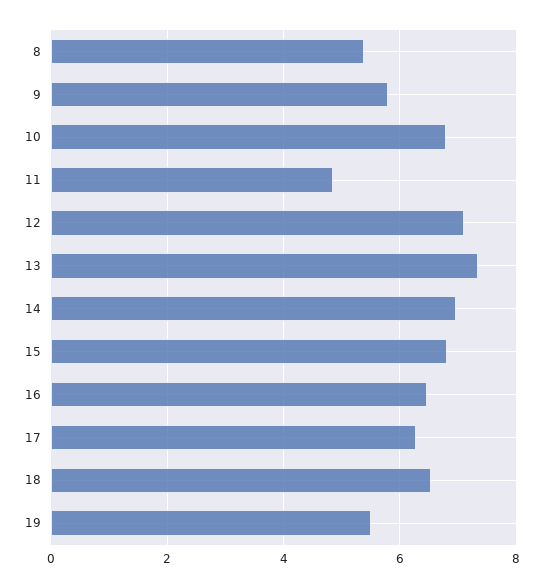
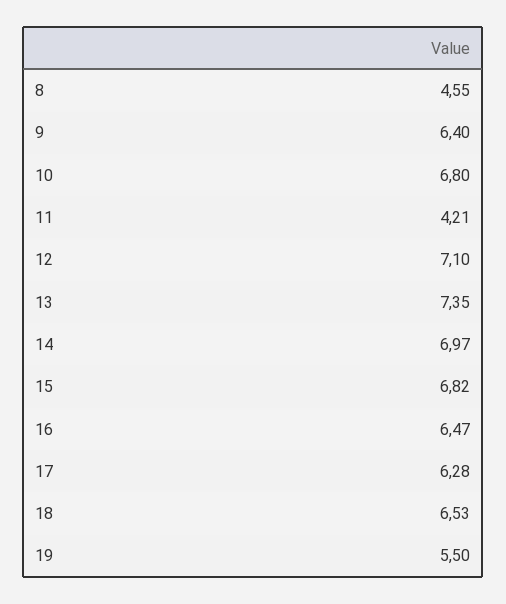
8: 5.4 -> 4.55
9: 5.8 -> 6.4
11: 4.8 -> 4.21

